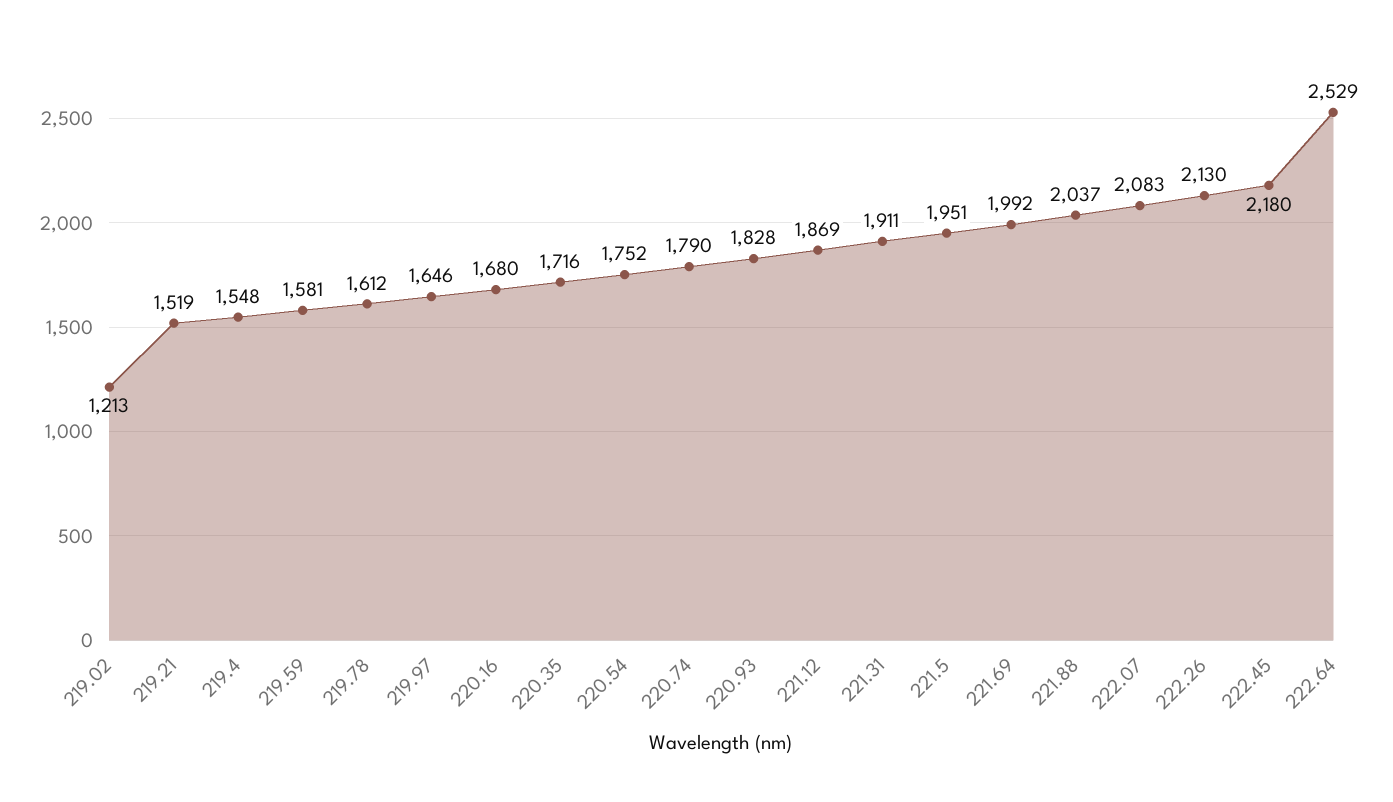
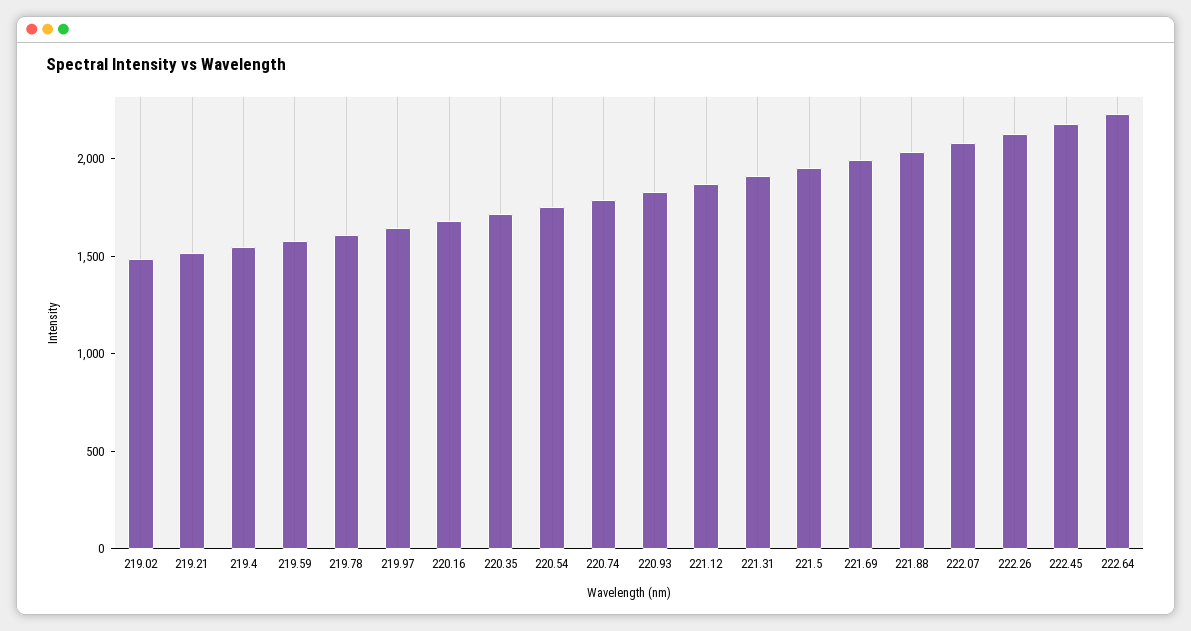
219.02: 1213 -> 1500
222.64: 2529 -> 2200

